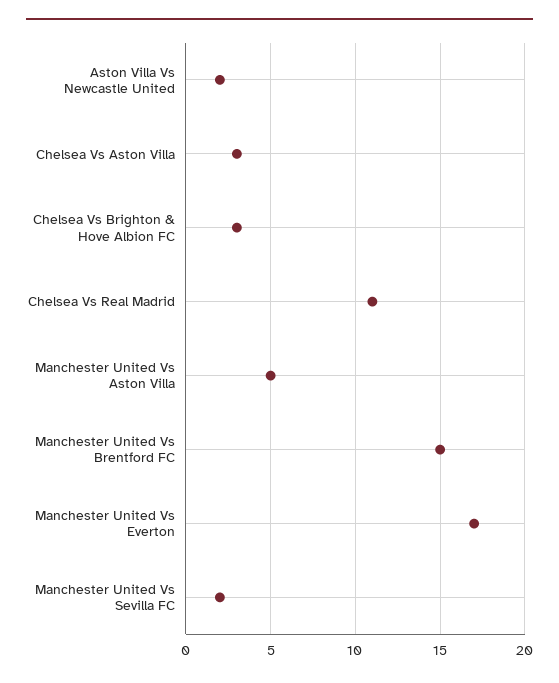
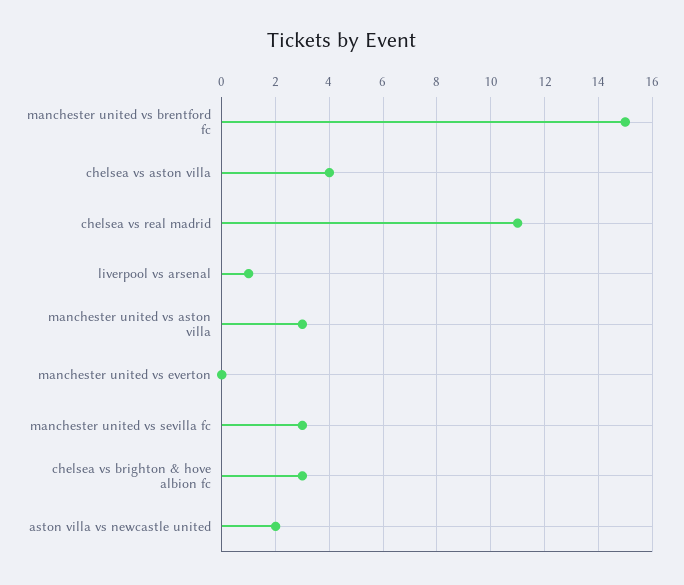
Chelsea Vs Aston Villa: 3 -> 4
Manchester United Vs Aston Villa: 5 -> 3
Manchester United Vs Everton: 17 -> 0
Manchester United Vs Sevilla FC: 2 -> 3
liverpool vs arsenal: none -> 1

